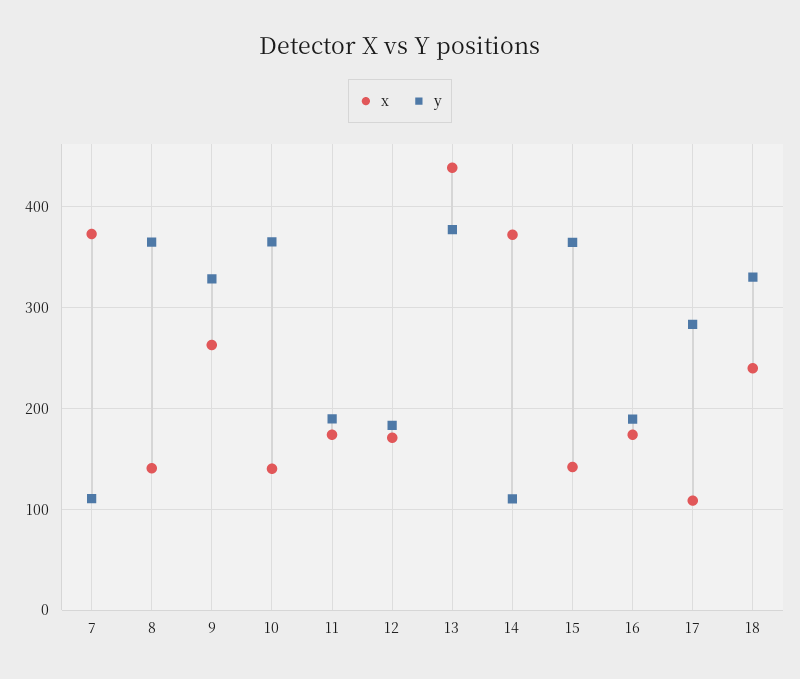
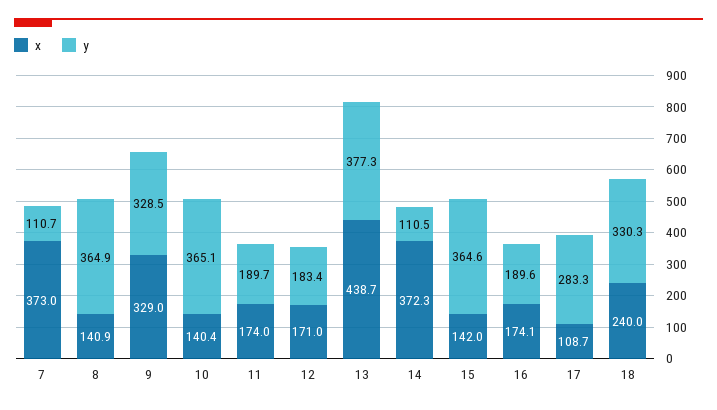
x, 9: 260 -> 329

